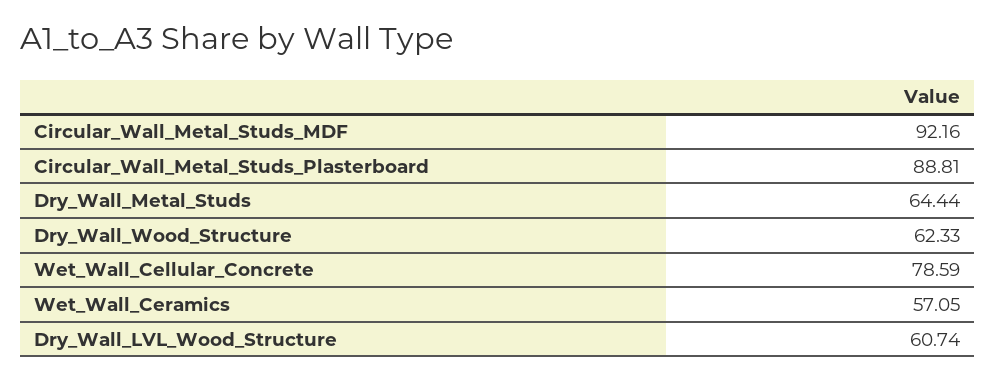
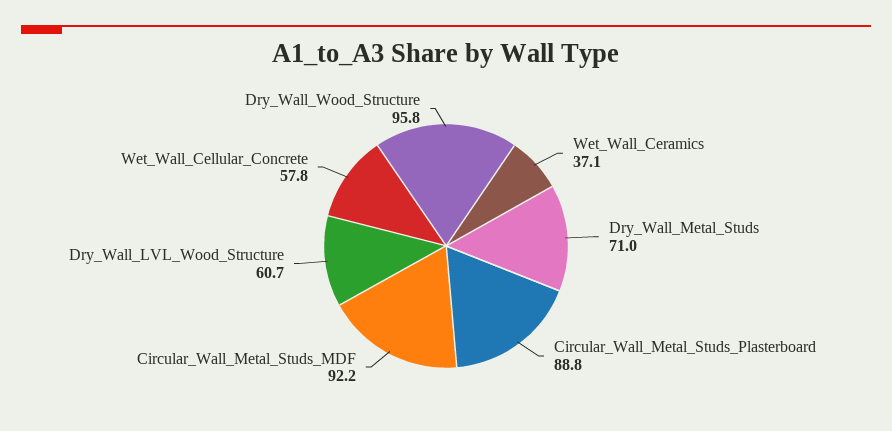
Dry_Wall_Metal_Studs: 64.44 -> 71
Dry_Wall_Wood_Structure: 62.33 -> 95.8
Wet_Wall_Cellular_Concrete: 78.59 -> 57.8
Wet_Wall_Ceramics: 57.05 -> 37.1

